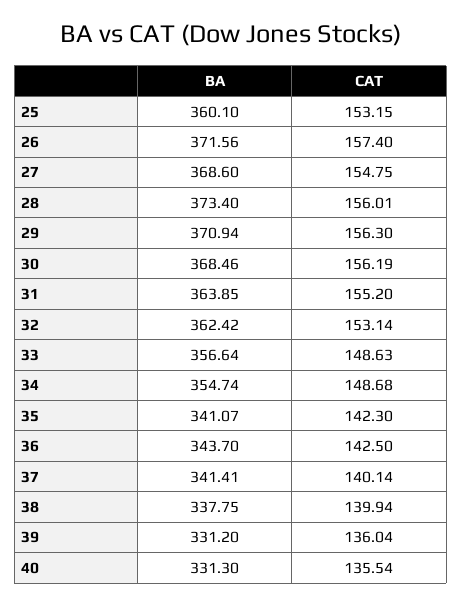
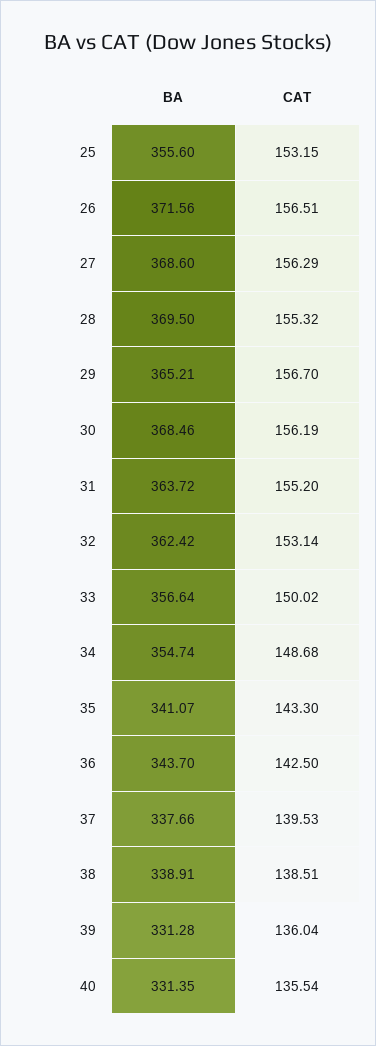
BA, 25: 360.1 -> 355.6
CAT, 26: 157.4 -> 156.51
CAT, 27: 154.75 -> 156.29
BA, 28: 373.4 -> 369.5
CAT, 28: 156.01 -> 155.32
BA, 29: 370.94 -> 365.21
CAT, 29: 156.3 -> 156.7
BA, 31: 363.85 -> 363.72
CAT, 33: 148.63 -> 150.02
CAT, 35: 142.3 -> 143.3
BA, 37: 341.41 -> 337.66
CAT, 37: 140.14 -> 139.53
BA, 38: 337.75 -> 338.91
CAT, 38: 139.94 -> 138.51
BA, 39: 331.2 -> 331.28
BA, 40: 331.3 -> 331.35

